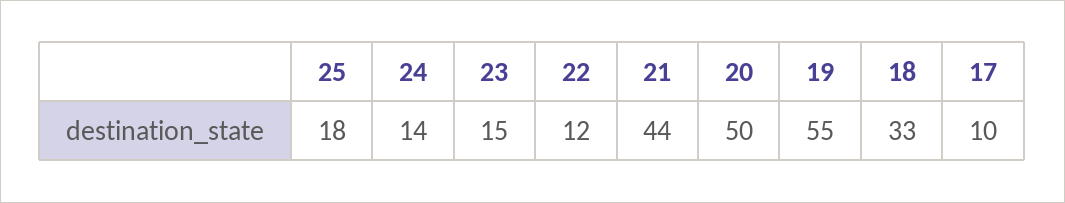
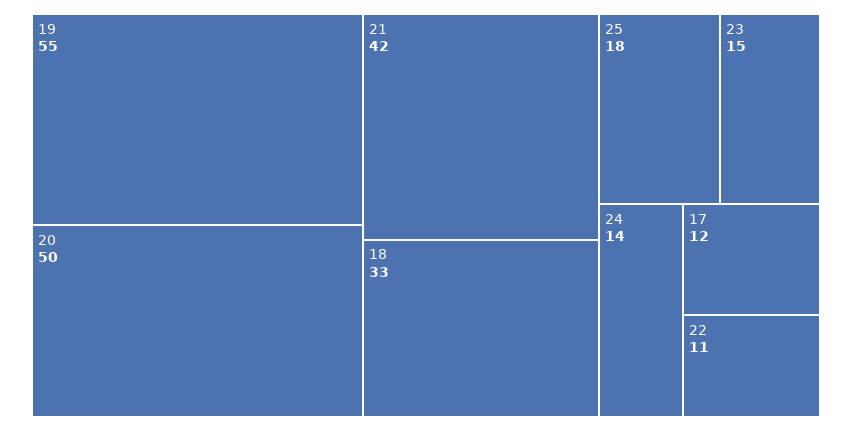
22: 12 -> 11
21: 44 -> 42
17: 10 -> 12

